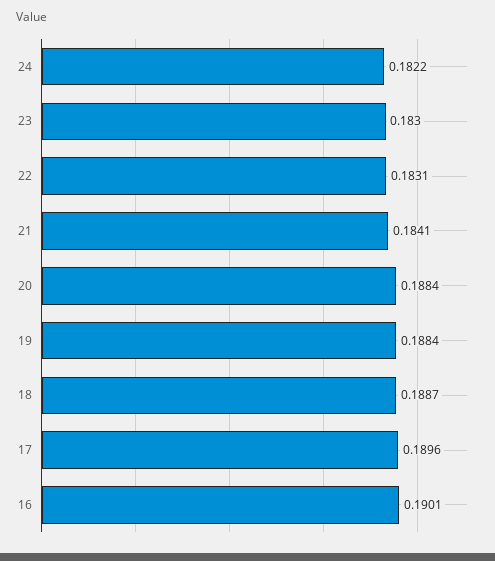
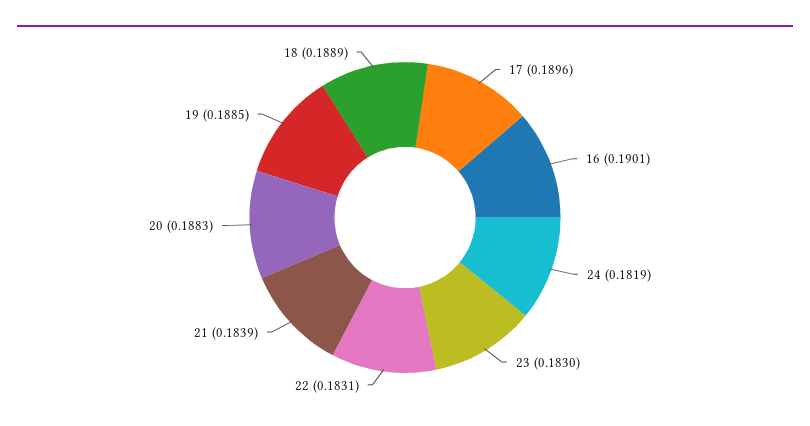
24: 0.1822 -> 0.1819
21: 0.1841 -> 0.1839
20: 0.1884 -> 0.1883
19: 0.1884 -> 0.1885
18: 0.1887 -> 0.1889

